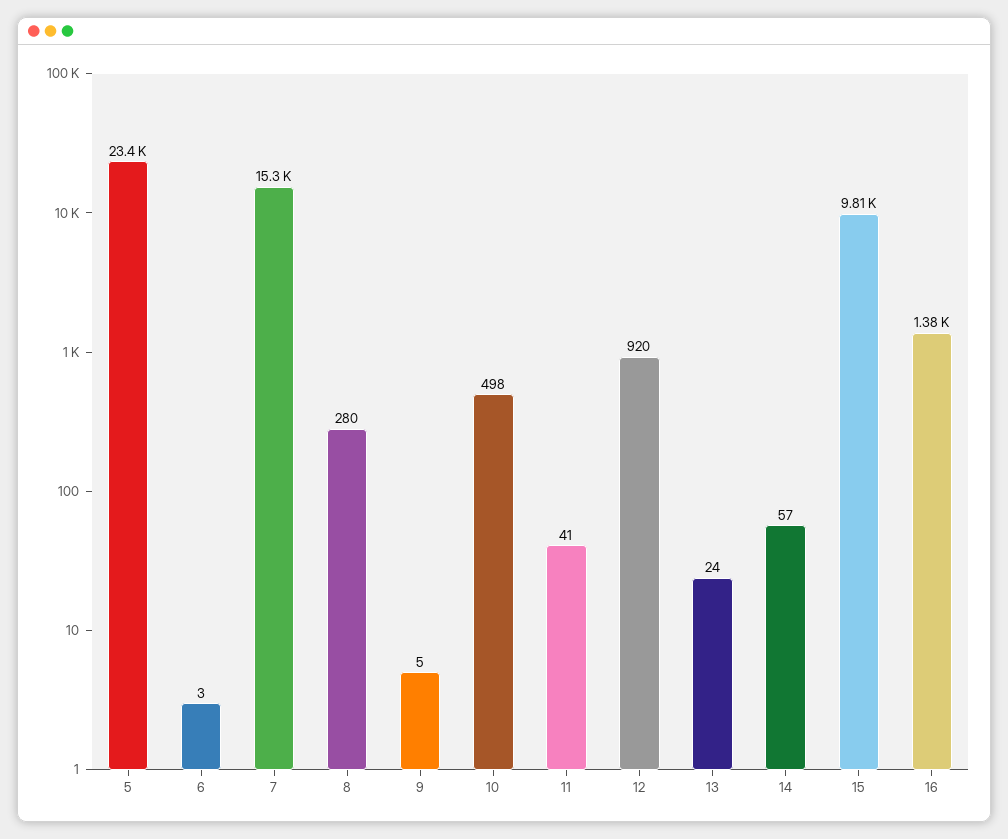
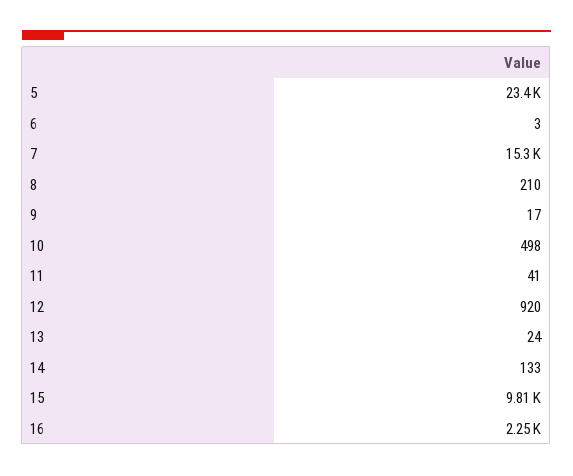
8: 280 -> 210
9: 5 -> 17
14: 57 -> 133
16: 1380 -> 2250

